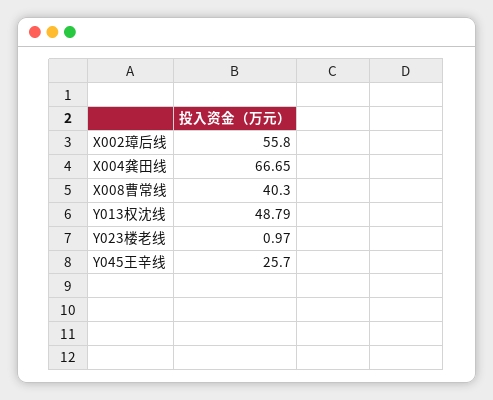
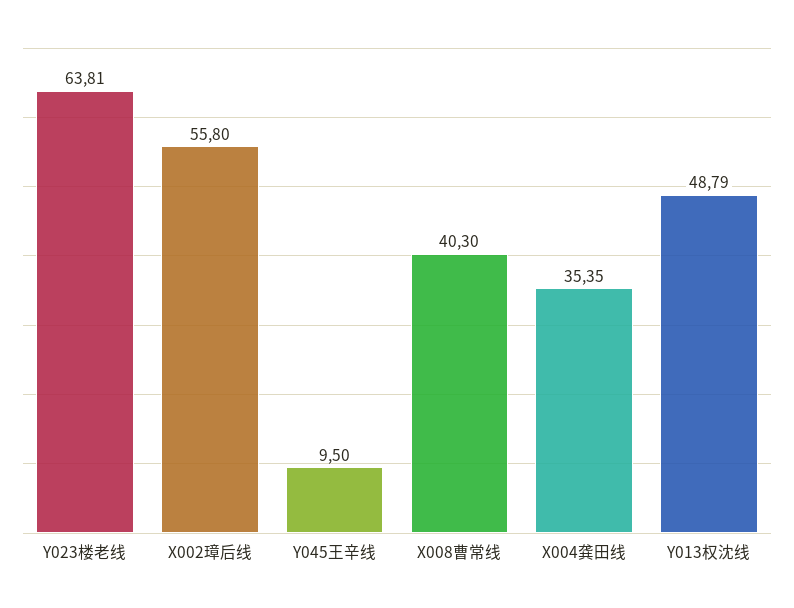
X004龚田线: 66.65 -> 35.35
Y023楼老线: 0.97 -> 63.81
Y045王辛线: 25.7 -> 9.5

